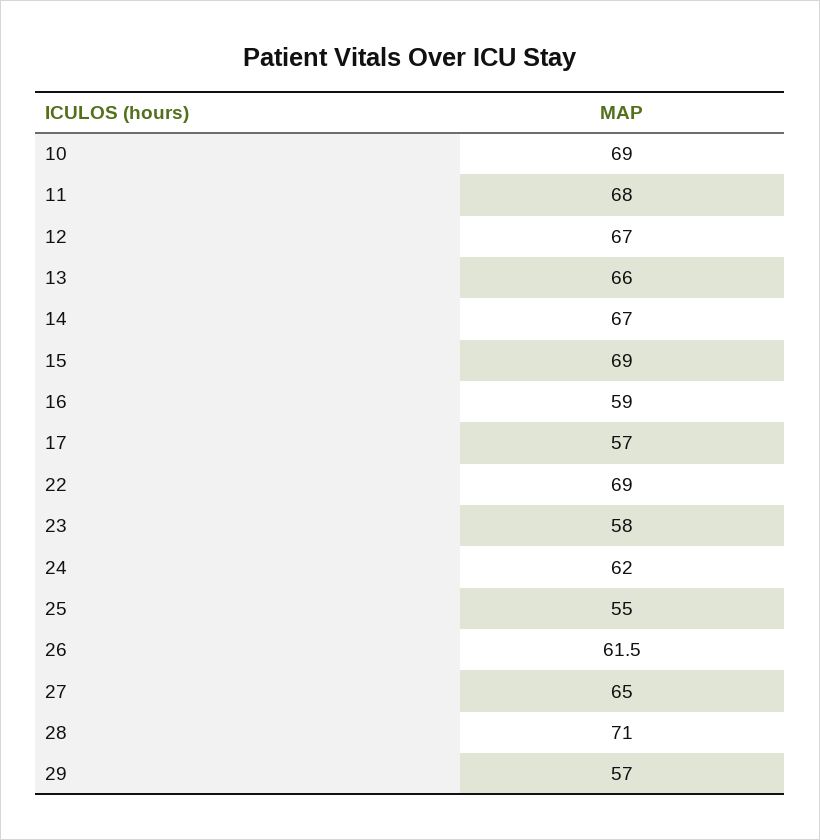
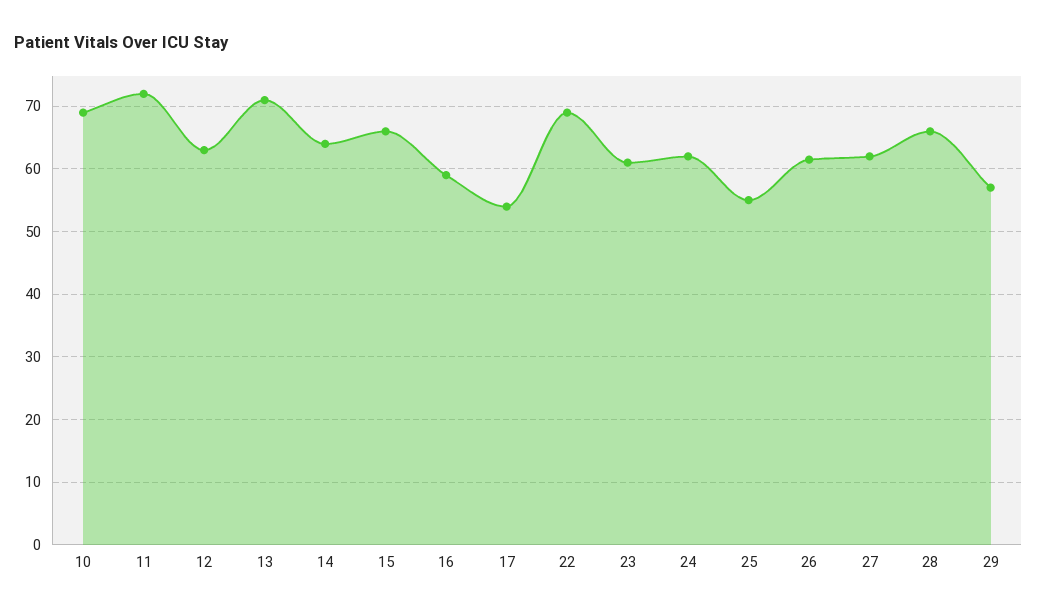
11: 68 -> 72
12: 67 -> 63
13: 66 -> 71
14: 67 -> 64
15: 69 -> 66
17: 57 -> 54
23: 58 -> 61
27: 65 -> 62
28: 71 -> 66

